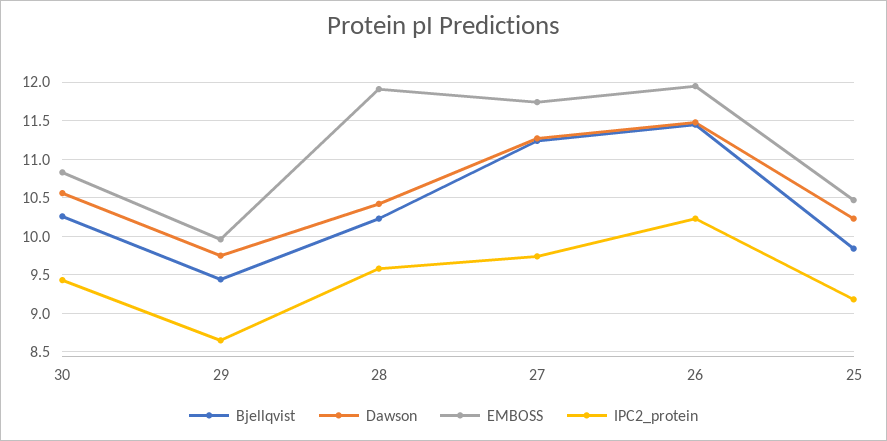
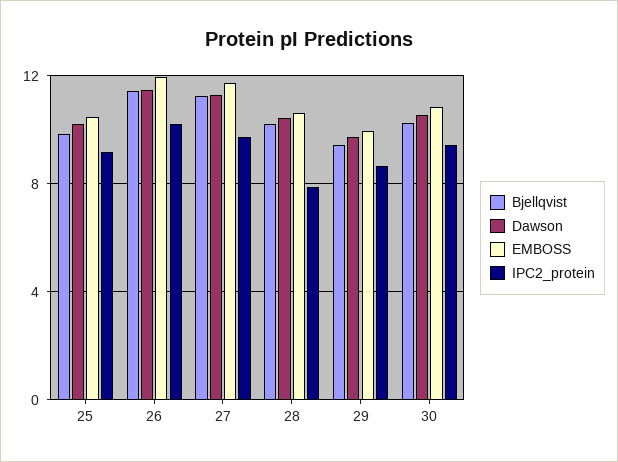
EMBOSS, 28: 11.9 -> 10.5
IPC2_protein, 28: 9.6 -> 8

